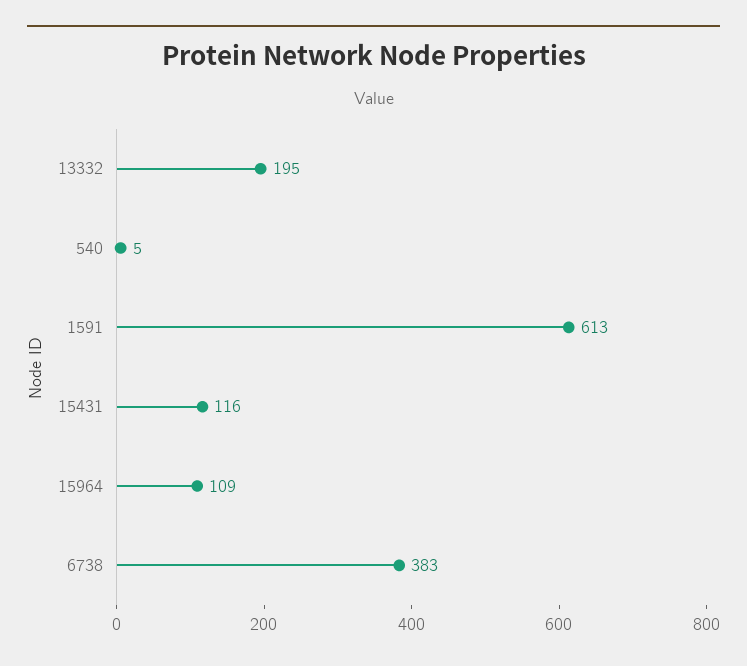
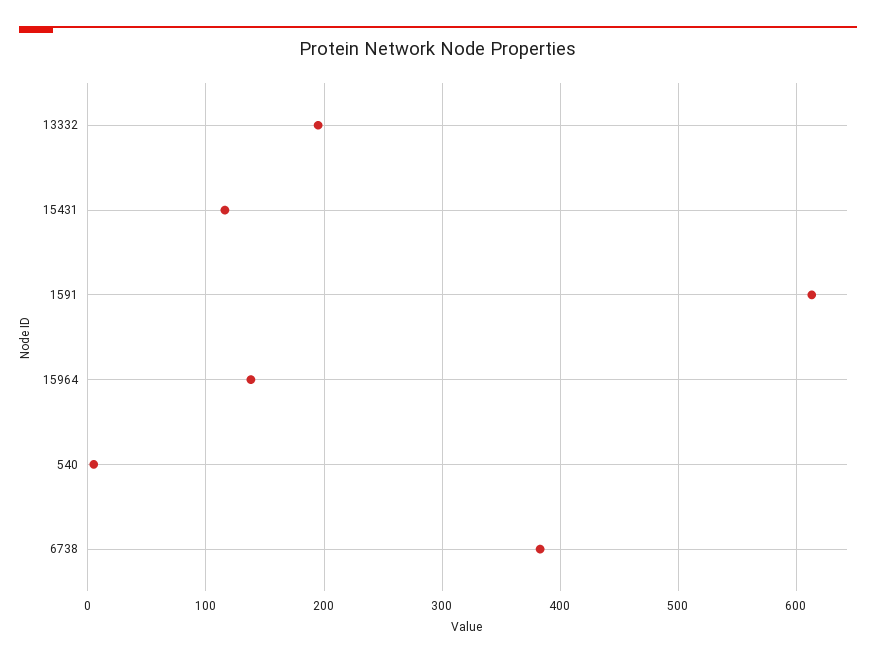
15964: 109 -> 140

